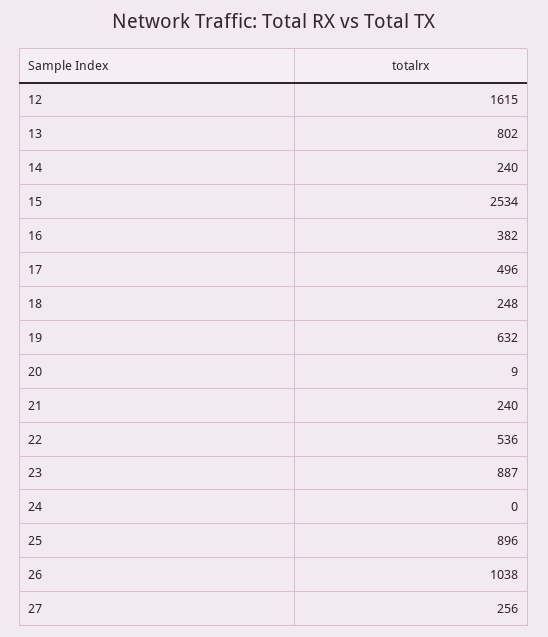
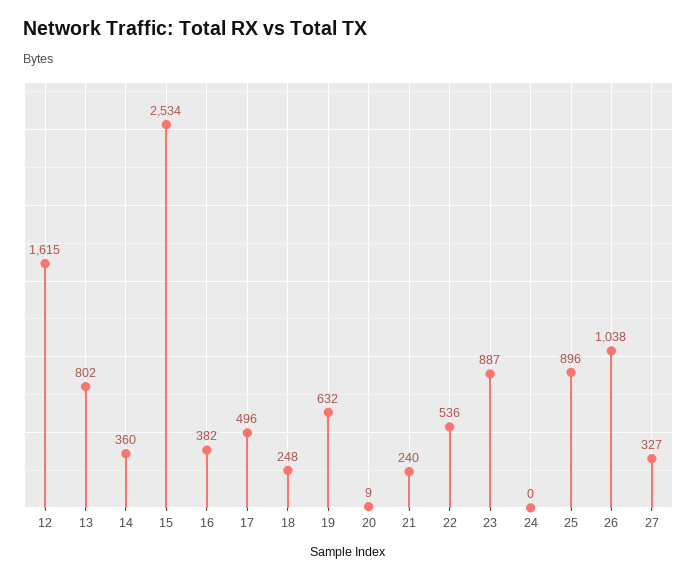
14: 240 -> 360
27: 256 -> 327

